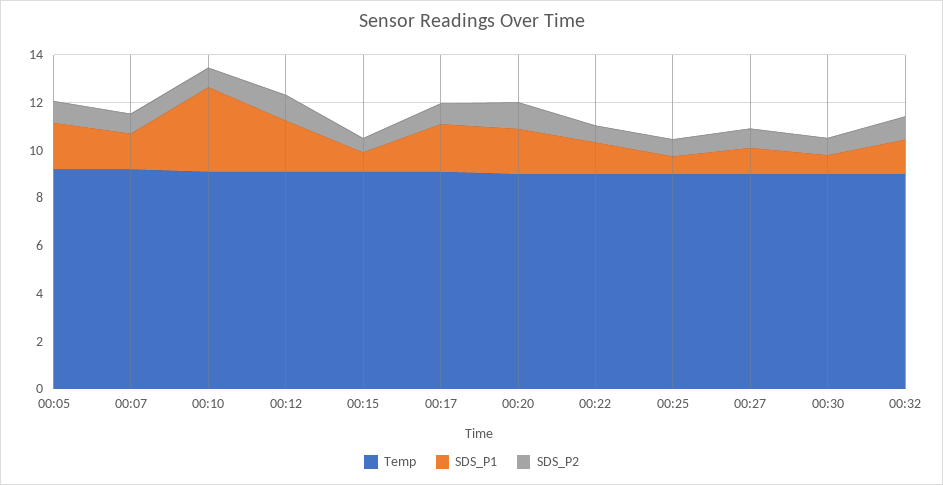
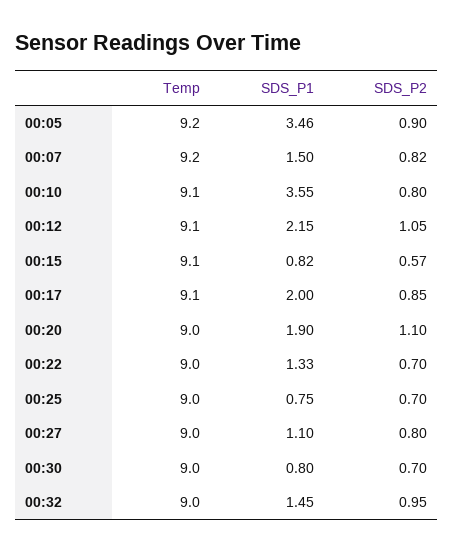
SDS_P1, 00:05: 2 -> 3.46

